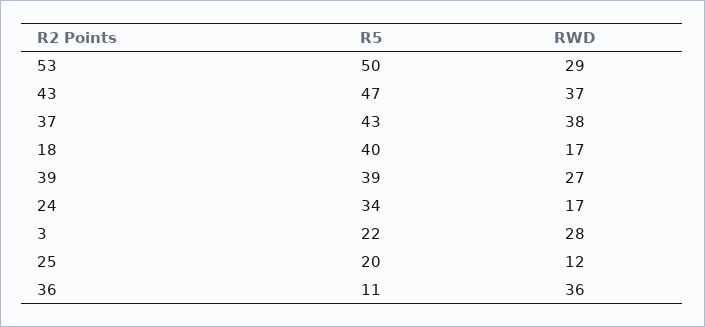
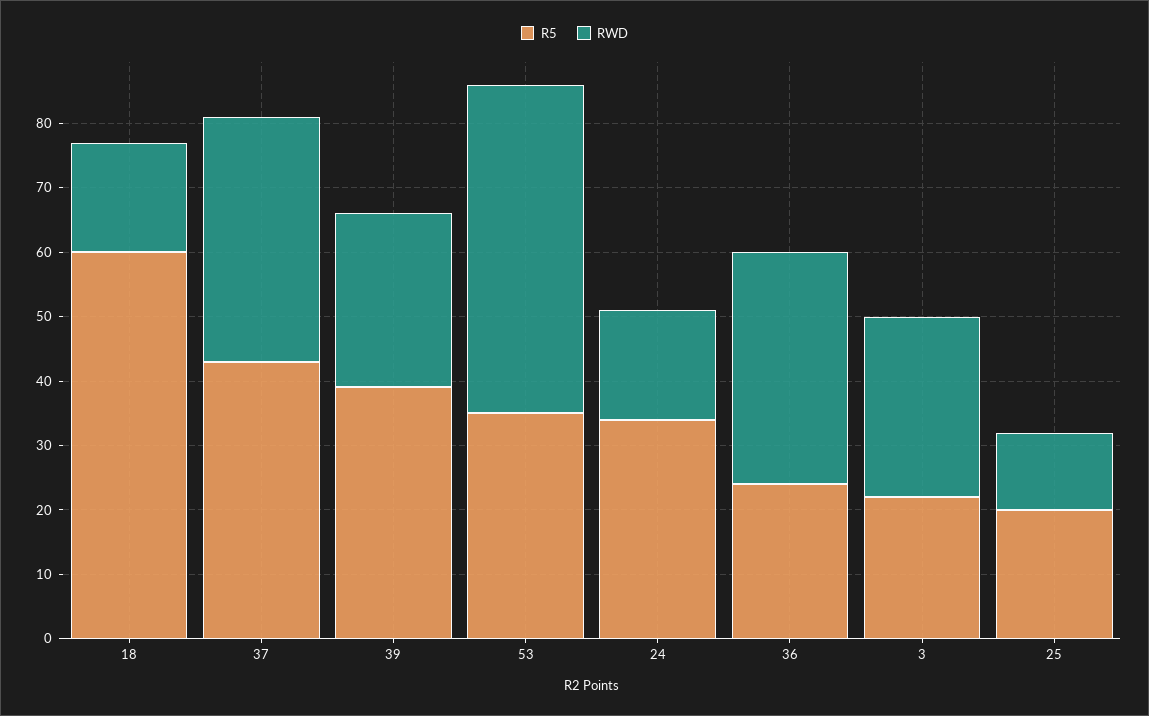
R5, 53: 50 -> 35
RWD, 53: 29 -> 50
R5, 43: 47 -> none
RWD, 43: 37 -> none
R5, 18: 40 -> 60
R5, 36: 11 -> 25

